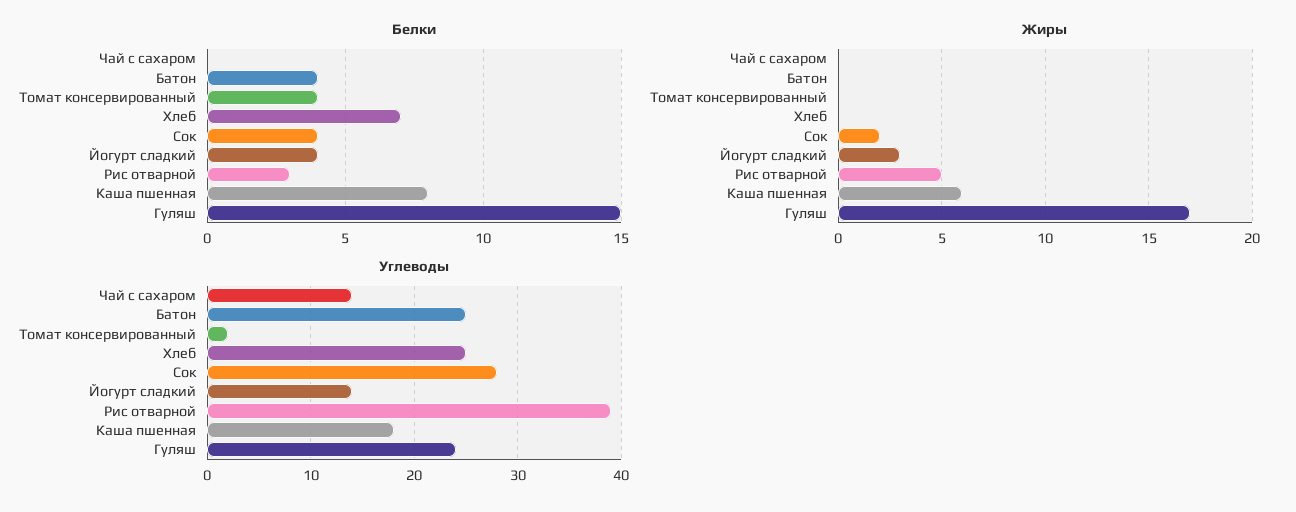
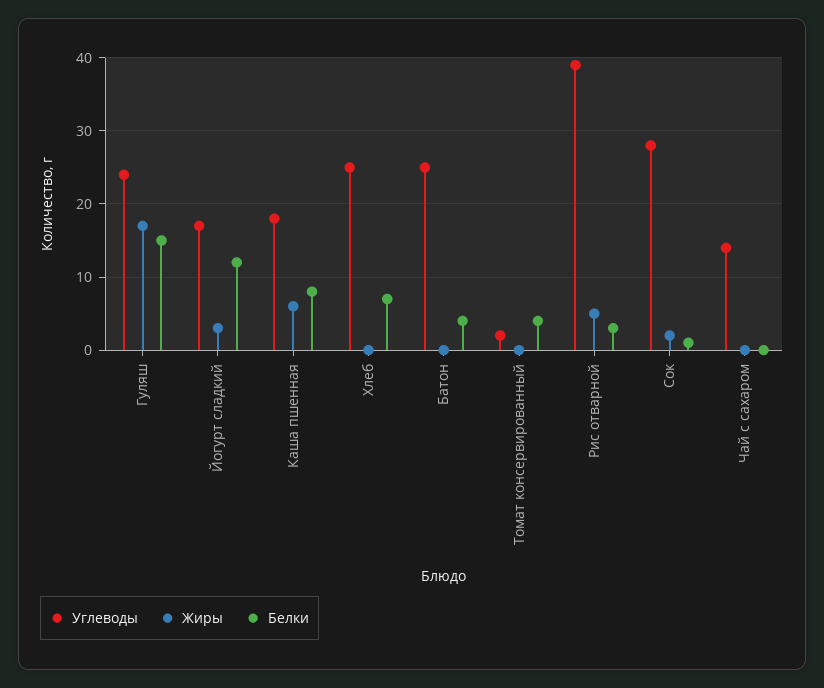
Белки, Сок: 4 -> 1
Белки, Йогурт сладкий: 4 -> 12
Углеводы, Йогурт сладкий: 14 -> 17

